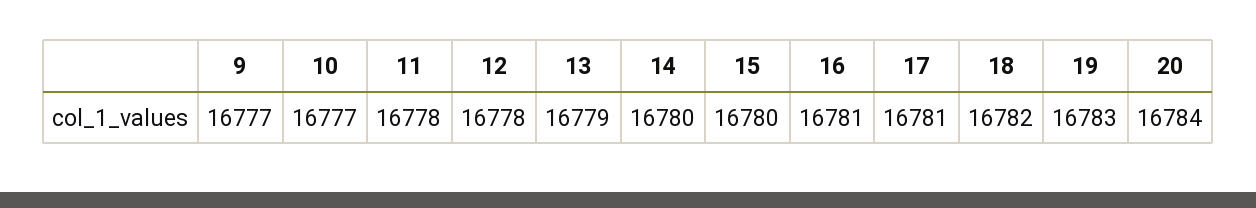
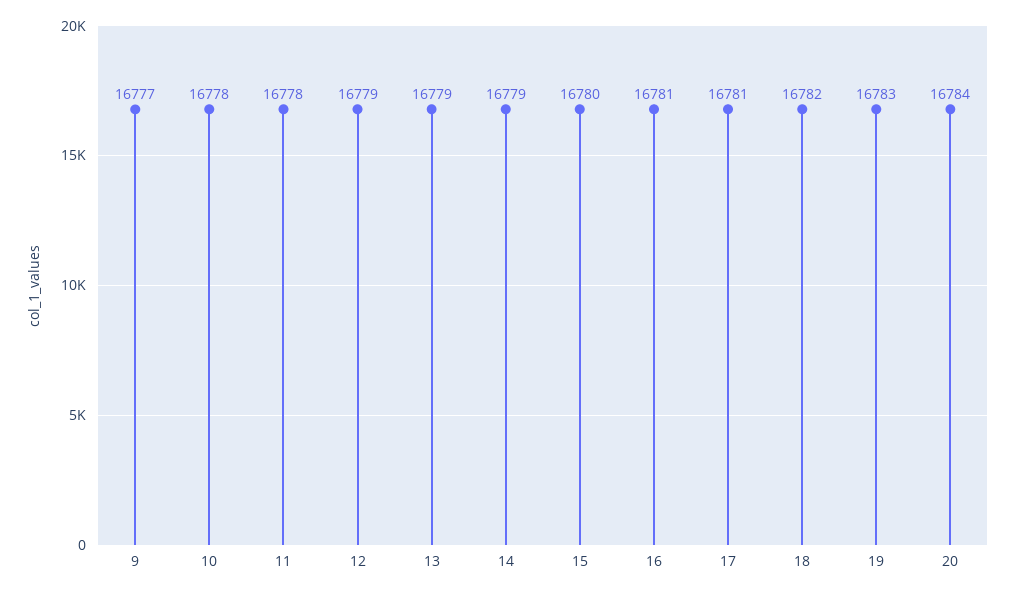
10: 16777 -> 16778
12: 16778 -> 16779
14: 16780 -> 16779

